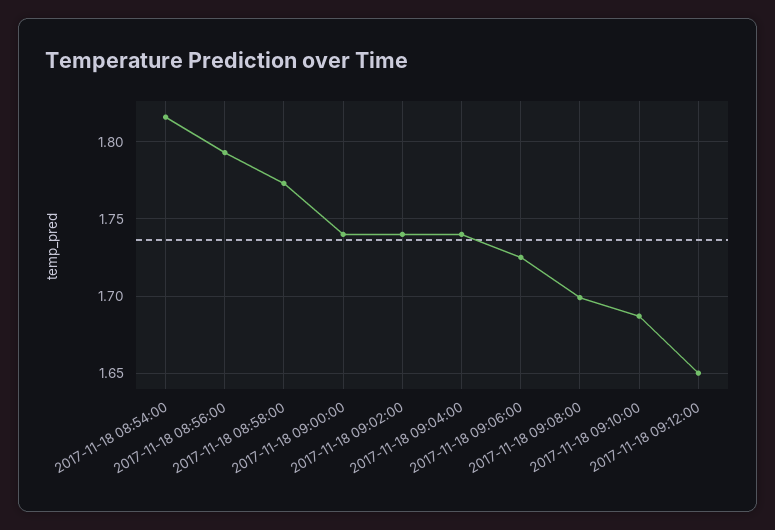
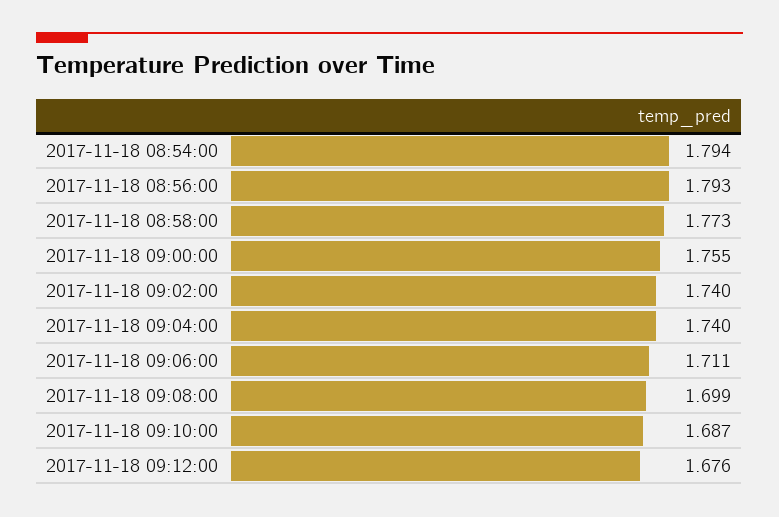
2017-11-18 08:54:00: 1.815 -> 1.794
2017-11-18 09:00:00: 1.74 -> 1.755
2017-11-18 09:06:00: 1.725 -> 1.711
2017-11-18 09:12:00: 1.65 -> 1.676

